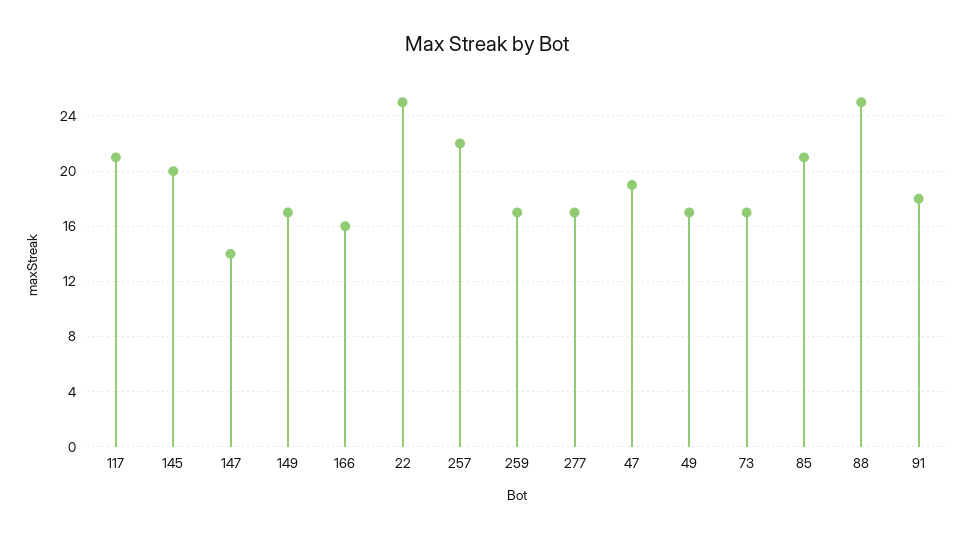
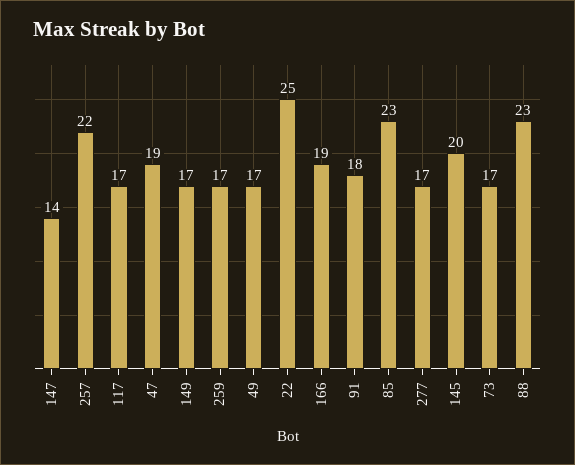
117: 21 -> 17
166: 16 -> 19
85: 21 -> 23
88: 25 -> 23

